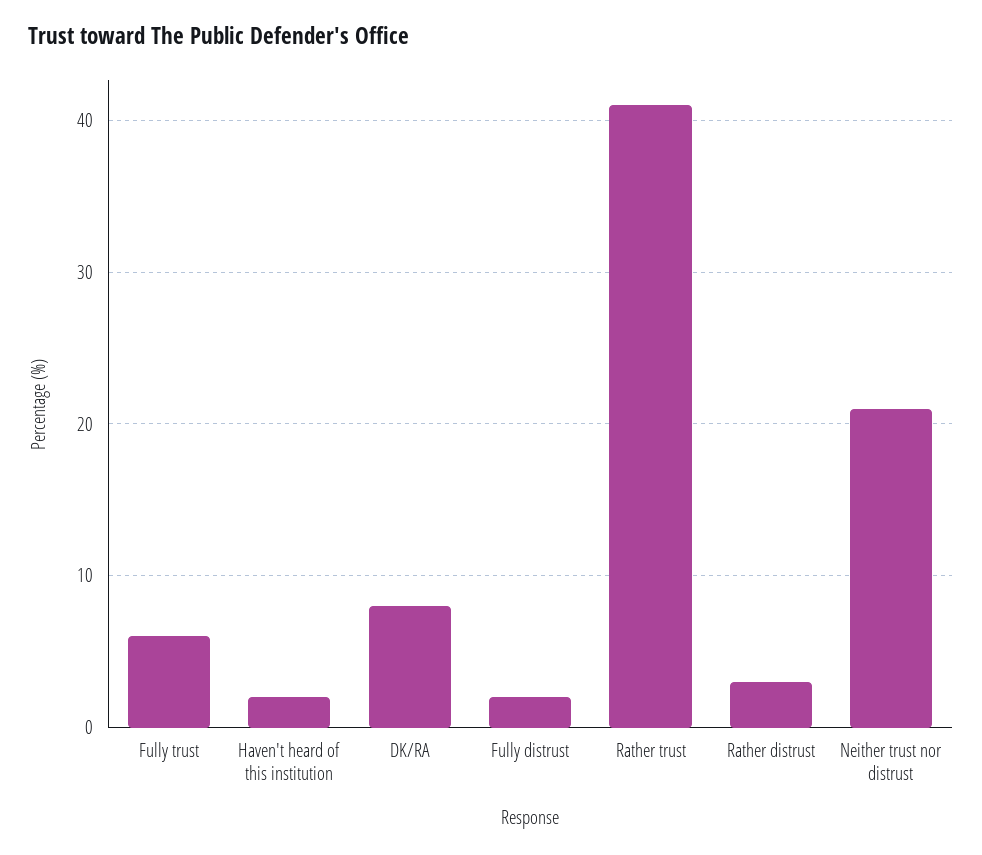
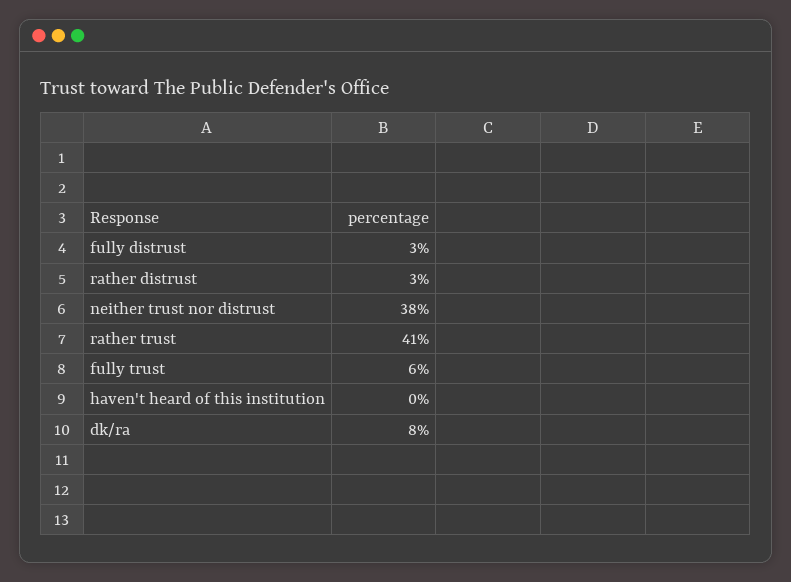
Haven't heard of this institution: 2 -> 0
Fully distrust: 2 -> 3
Neither trust nor distrust: 21 -> 38

